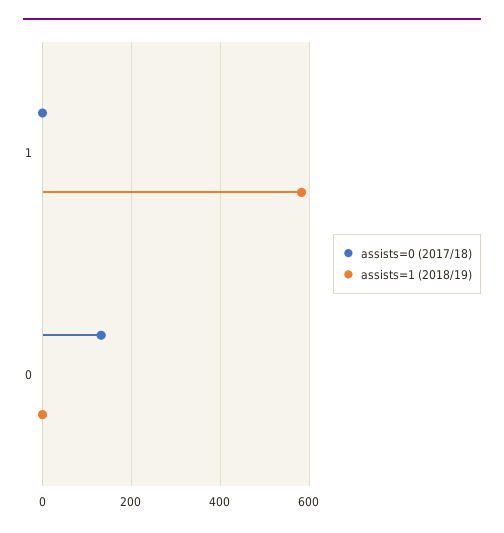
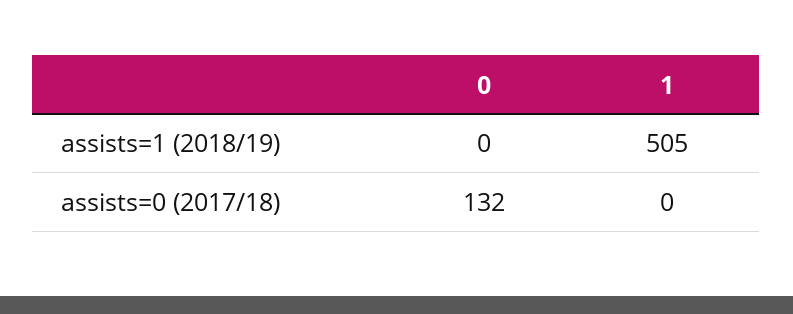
assists=1 (2018/19), 1: 580 -> 505

